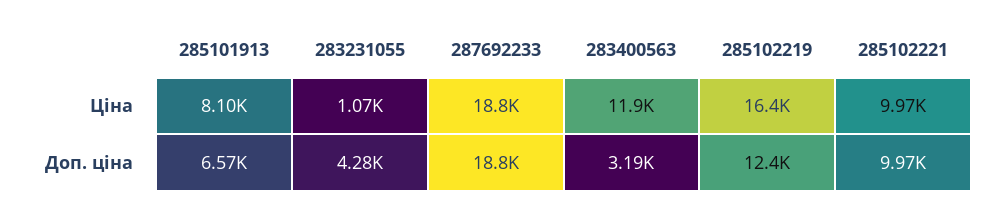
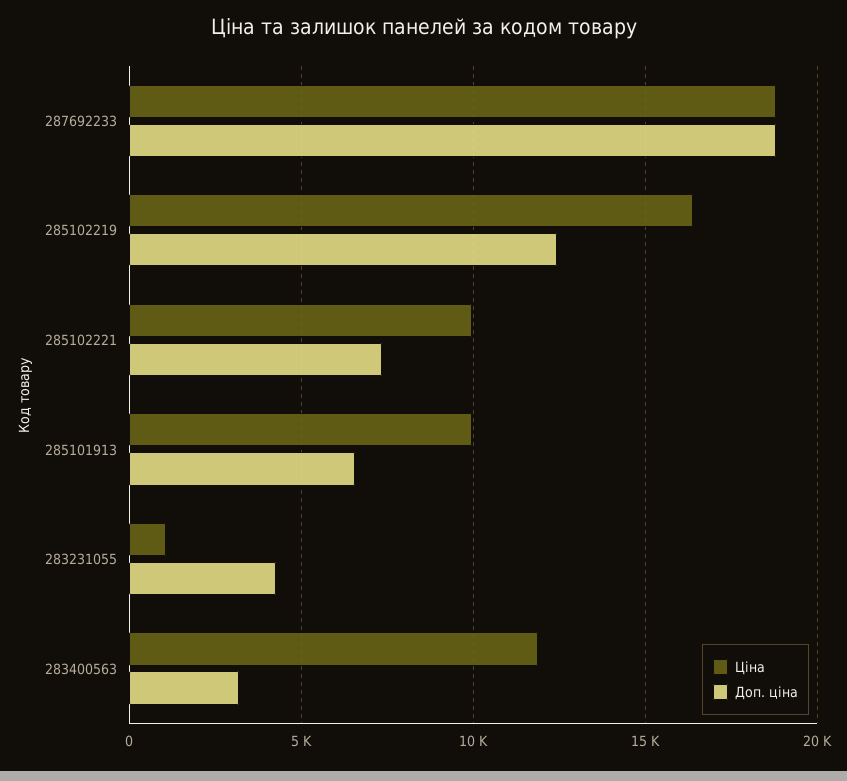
Ціна, 285101913: 8100 -> 10000
Доп. ціна, 285102221: 9970 -> 7500

